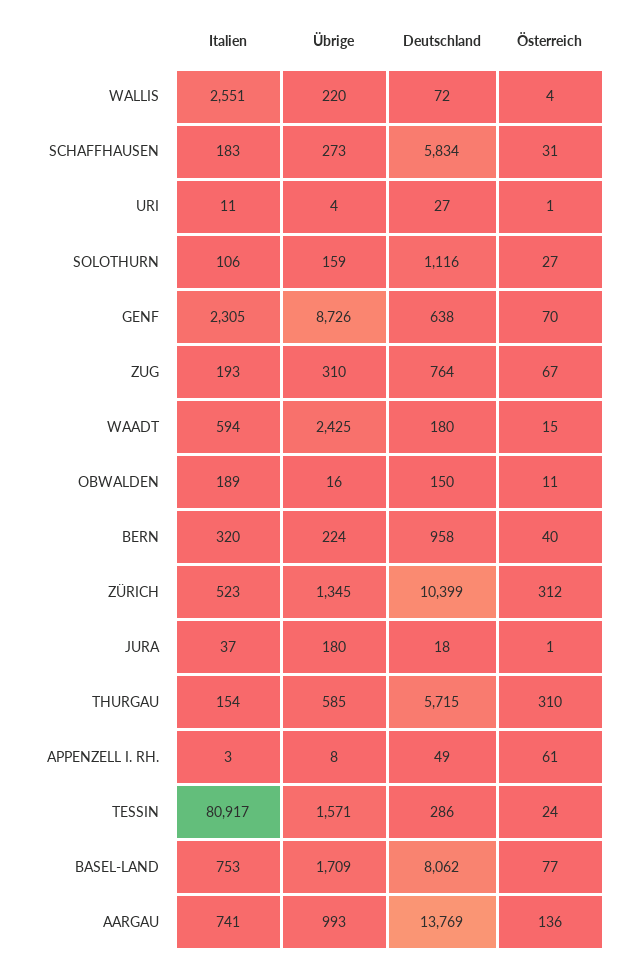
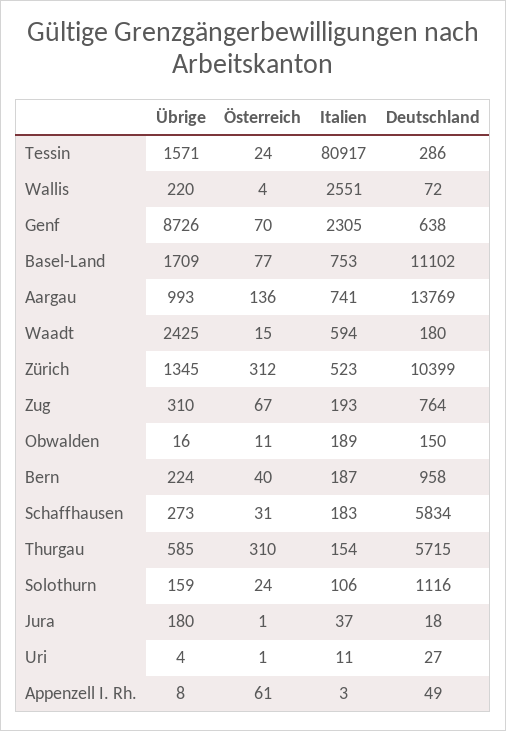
Österreich, SOLOTHURN: 27 -> 24
Italien, BERN: 320 -> 187
Deutschland, BASEL-LAND: 8062 -> 11102

